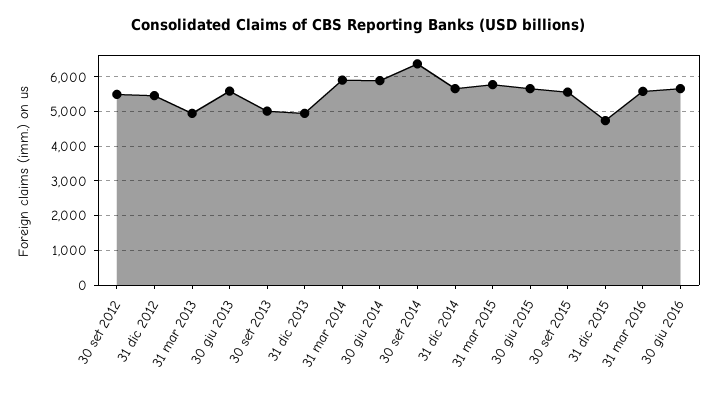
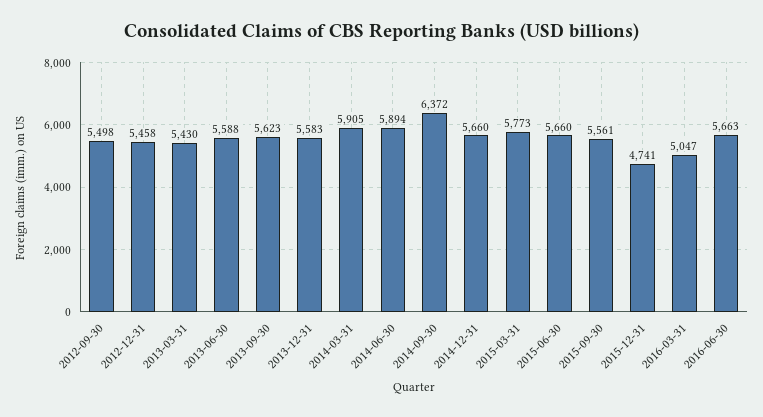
31 mar 2013: 5000 -> 5430
30 set 2013: 5000 -> 5623
31 dic 2013: 5000 -> 5583
31 mar 2016: 5600 -> 5047

